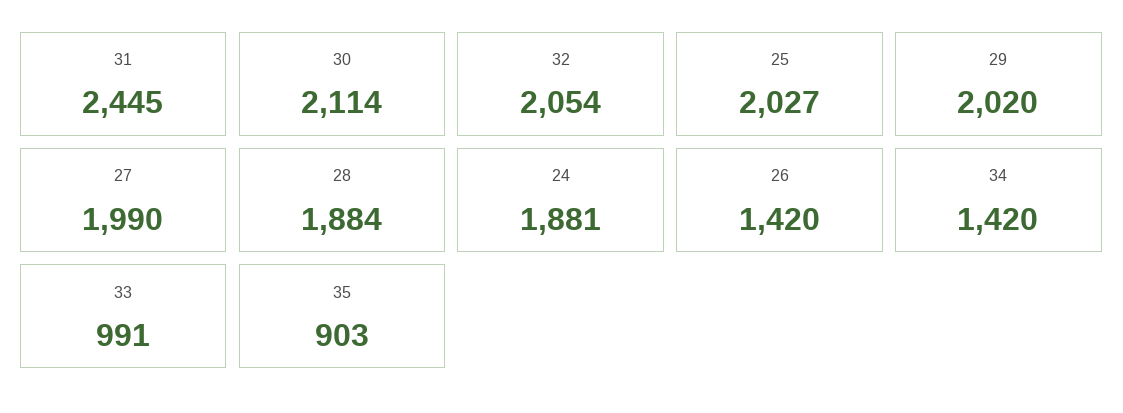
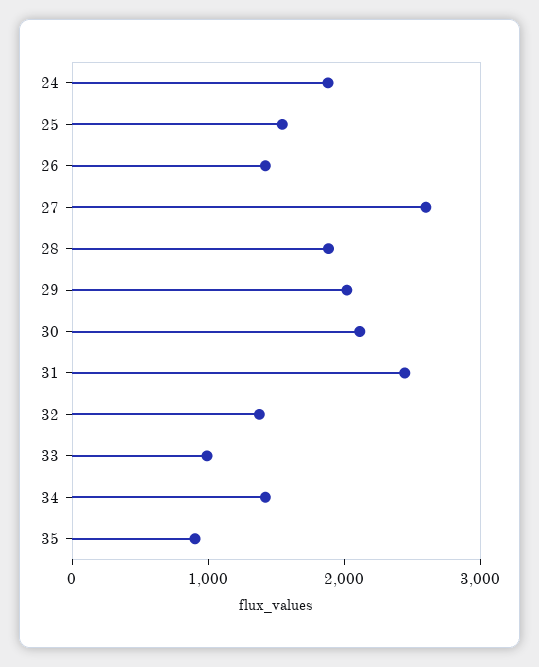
32: 2054 -> 1400
25: 2027 -> 1600
27: 1990 -> 2600

